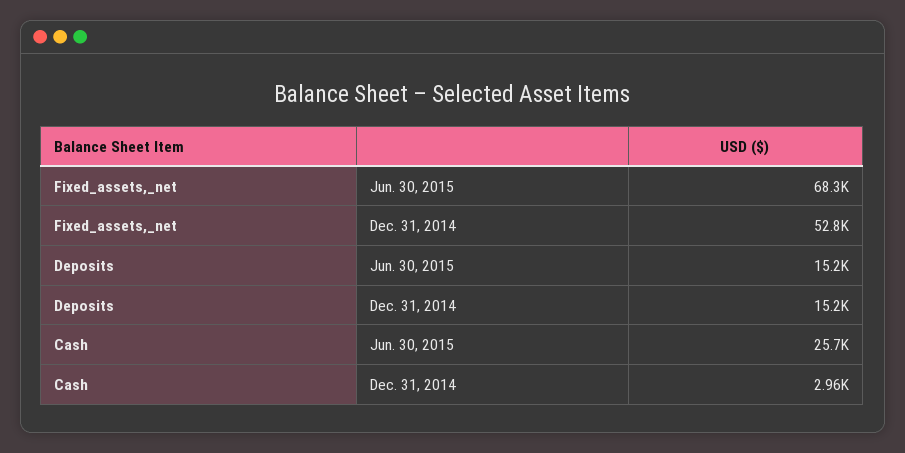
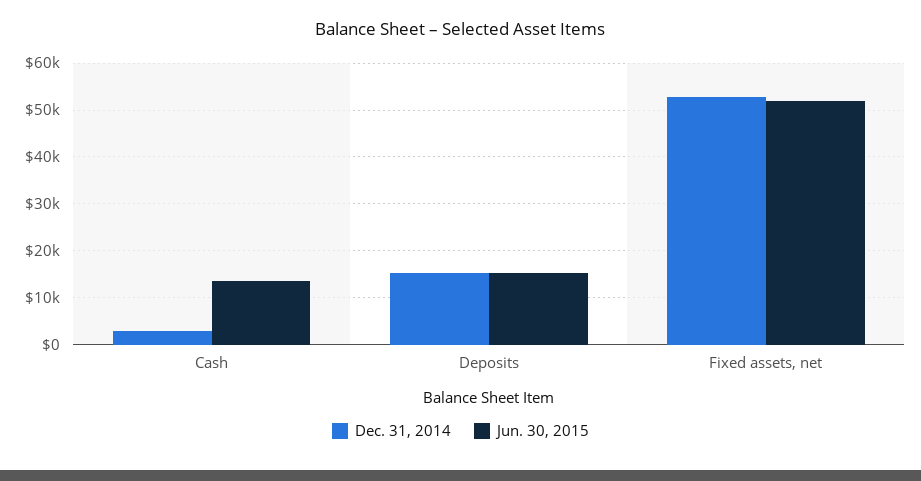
Jun. 30, 2015, Fixed_assets,_net: 68300 -> 52000
Jun. 30, 2015, Cash: 25700 -> 14000

